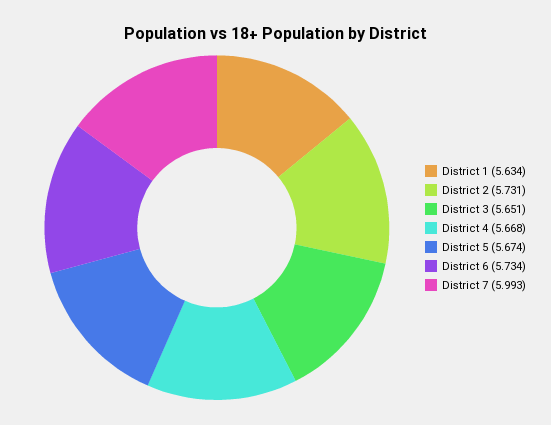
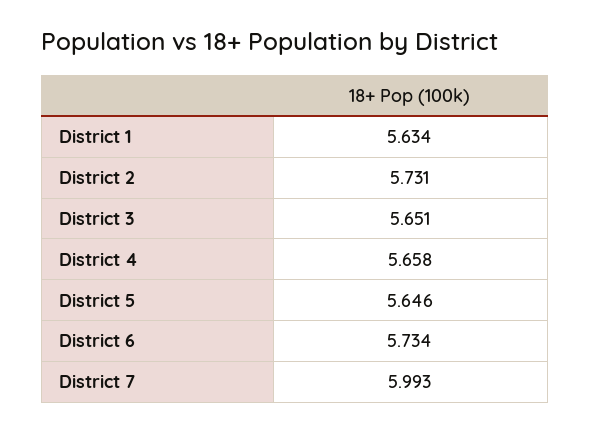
District 4: 5.668 -> 5.658
District 5: 5.674 -> 5.646

